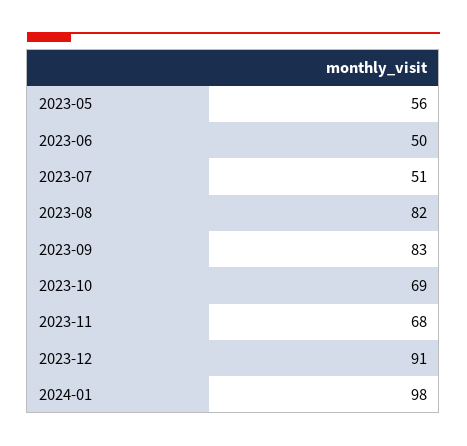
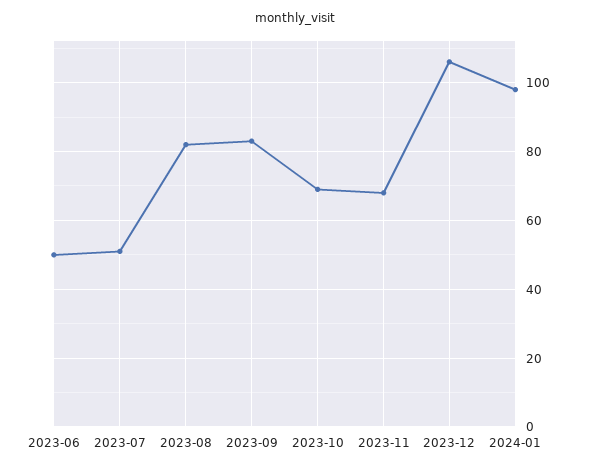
2023-05: 56 -> none
2023-12: 91 -> 105

